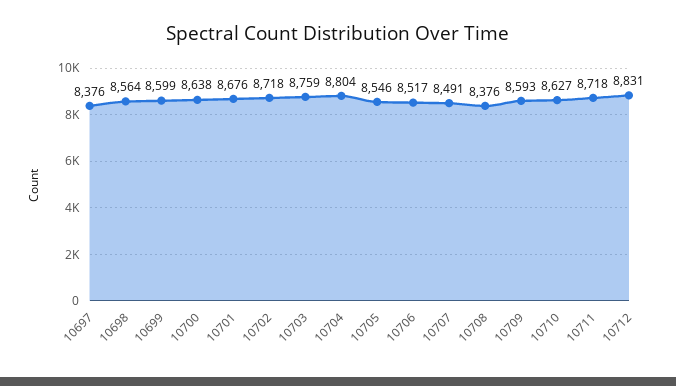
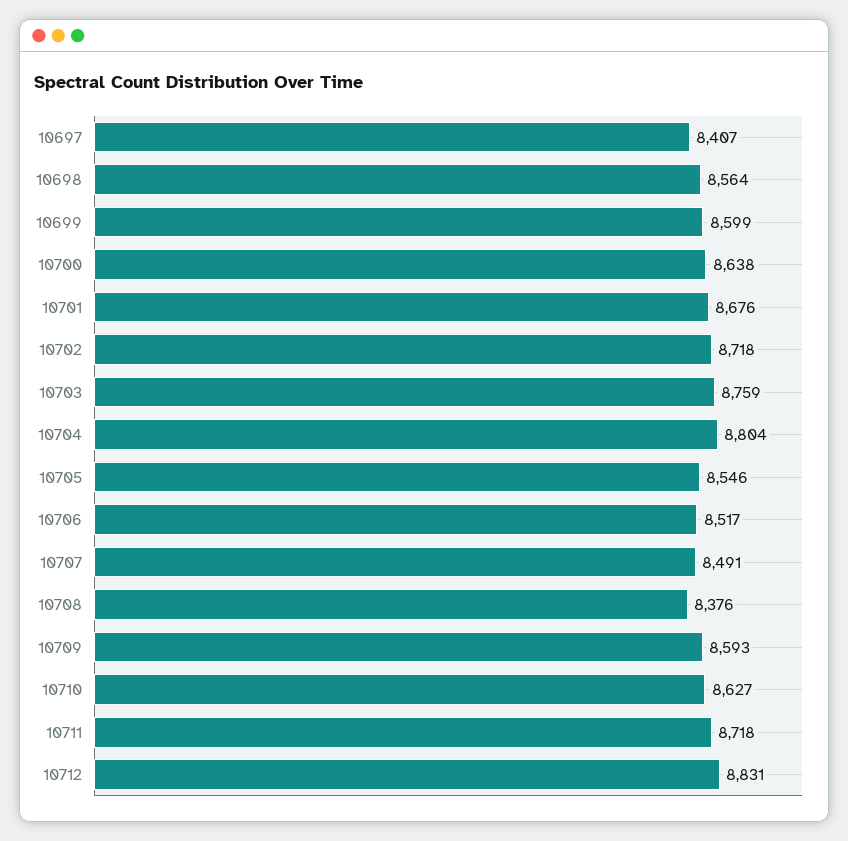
10697: 8376 -> 8407

